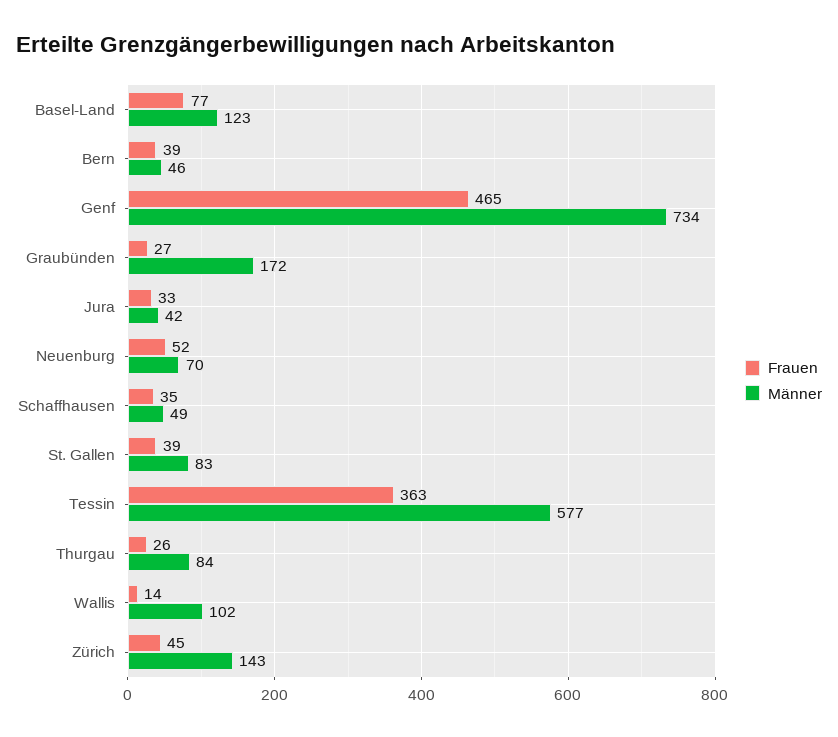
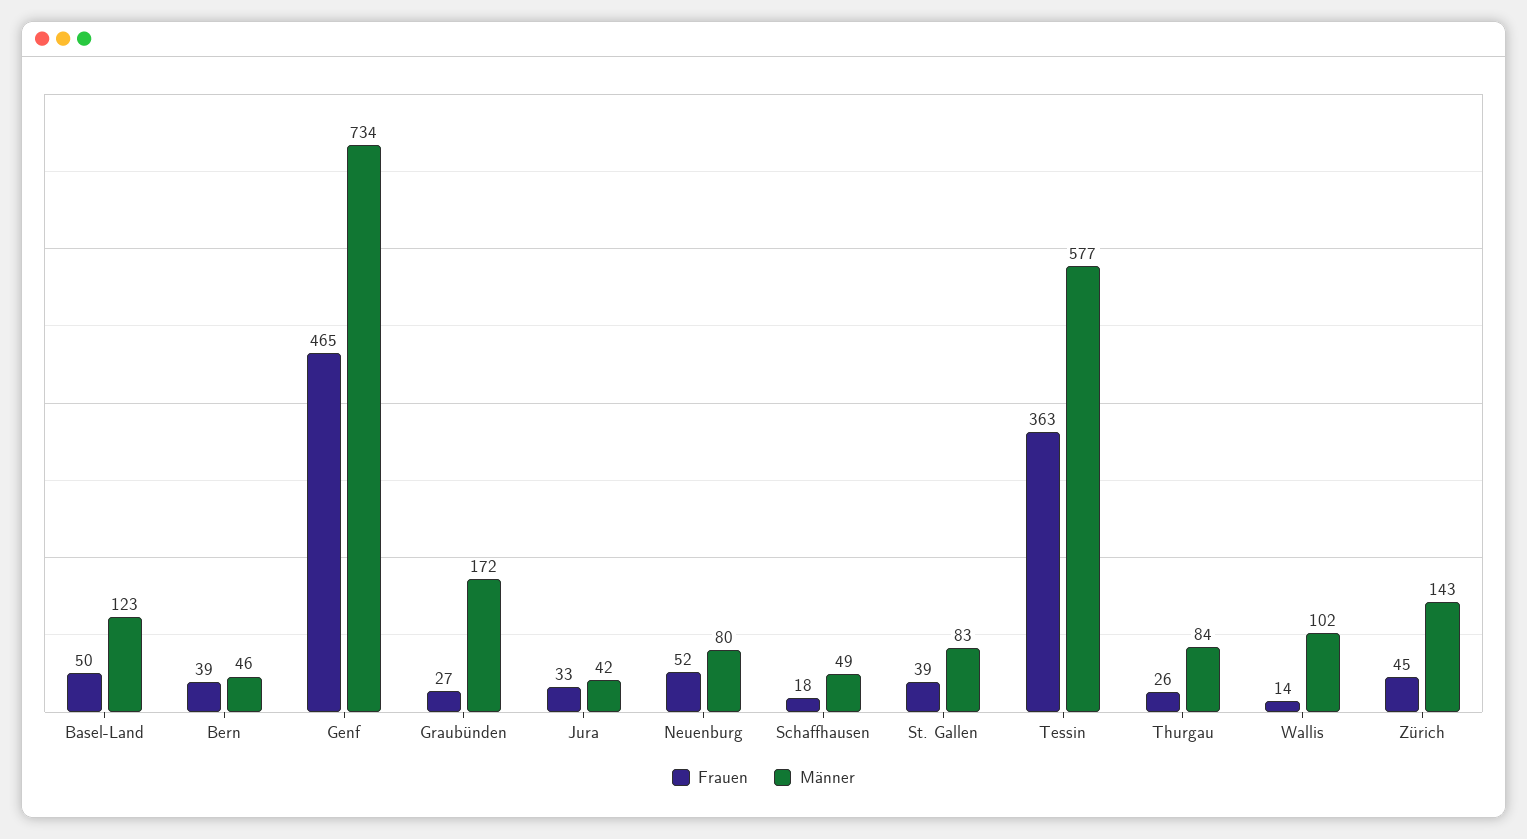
Frauen, Basel-Land: 77 -> 50
Männer, Neuenburg: 70 -> 80
Frauen, Schaffhausen: 35 -> 18

